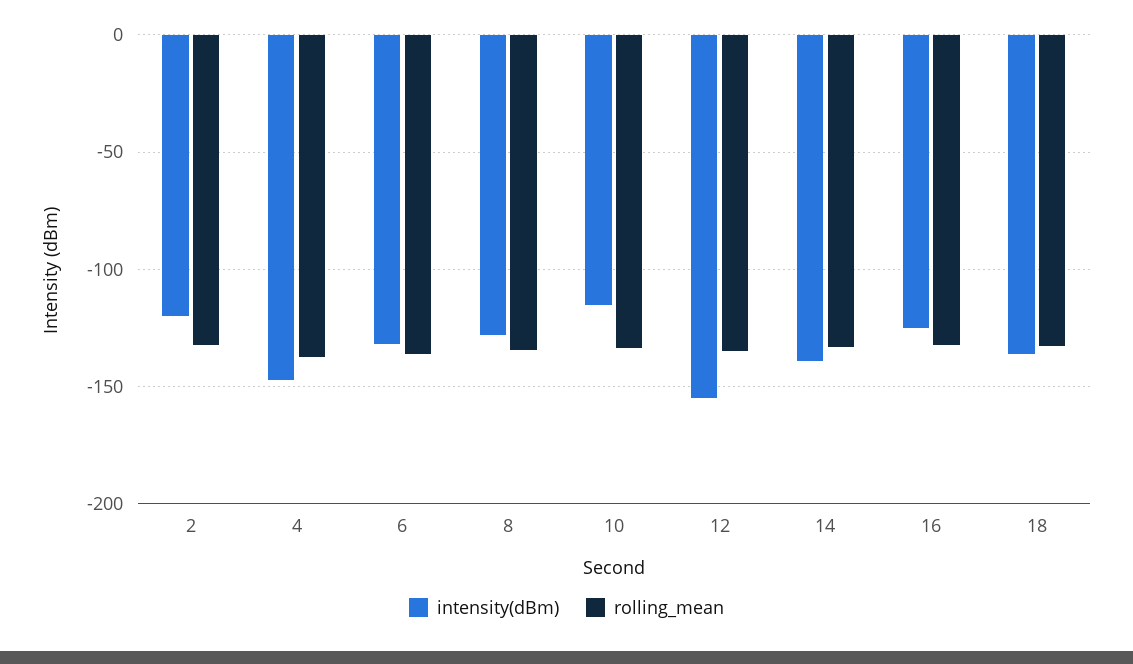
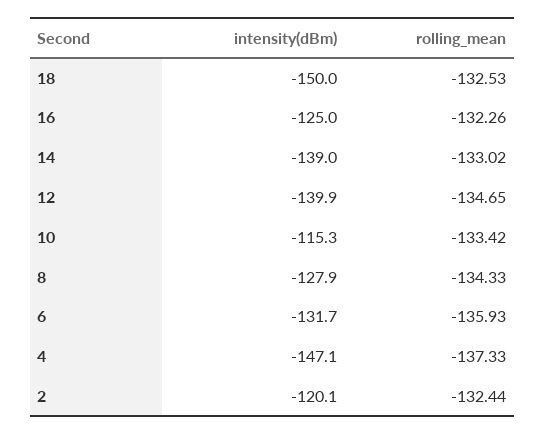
intensity(dBm), 12: -155 -> -139.9
intensity(dBm), 18: -135 -> -150

